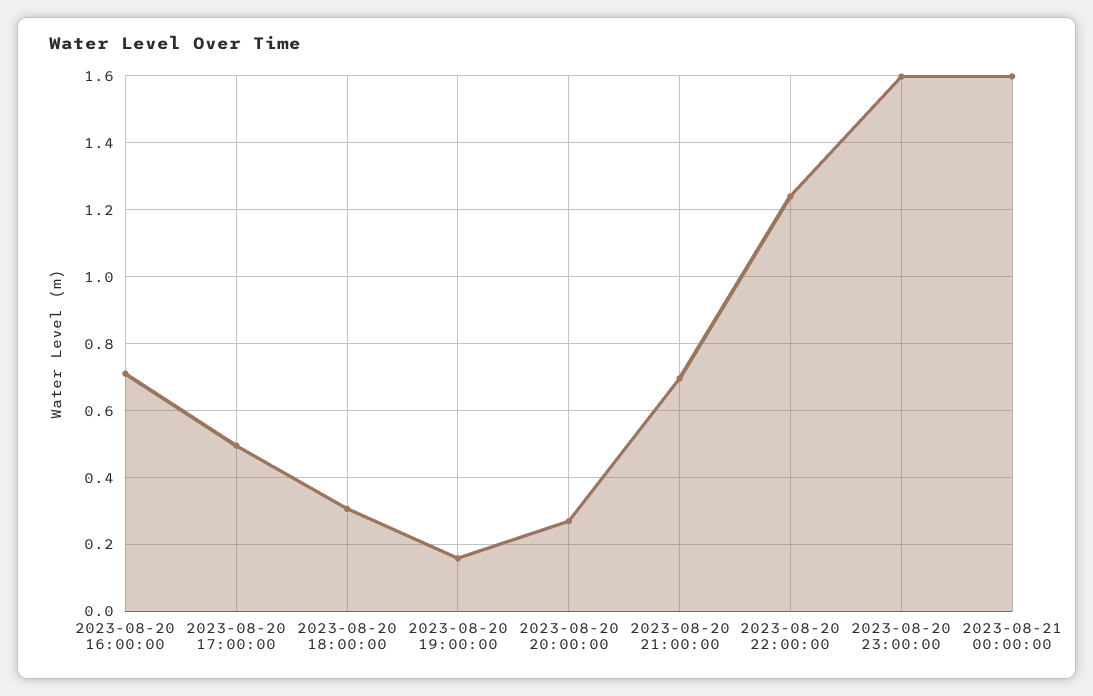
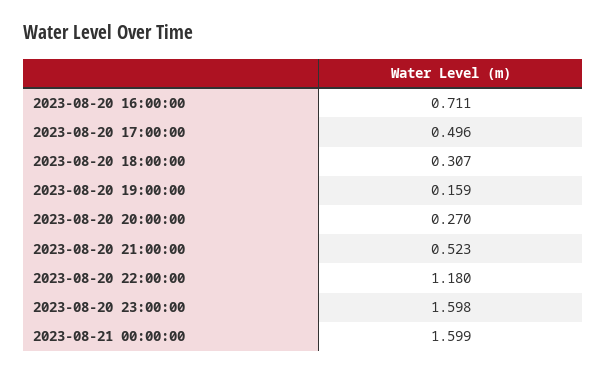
2023-08-20 21:00:00: 0.7 -> 0.523
2023-08-20 22:00:00: 1.24 -> 1.18

